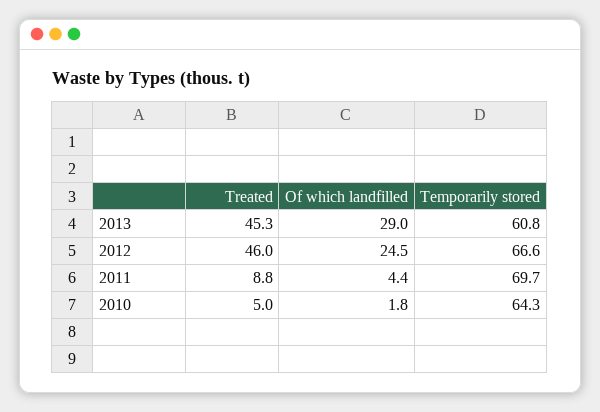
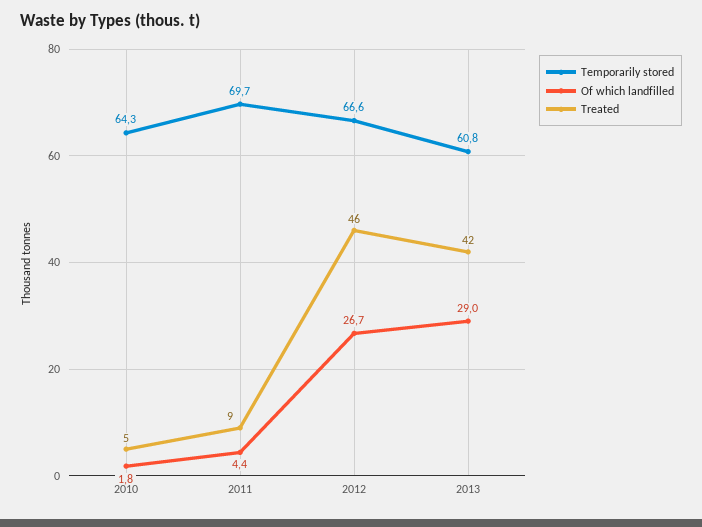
Treated, 2013: 45.3 -> 42
Of which landfilled, 2012: 24.5 -> 26.7

